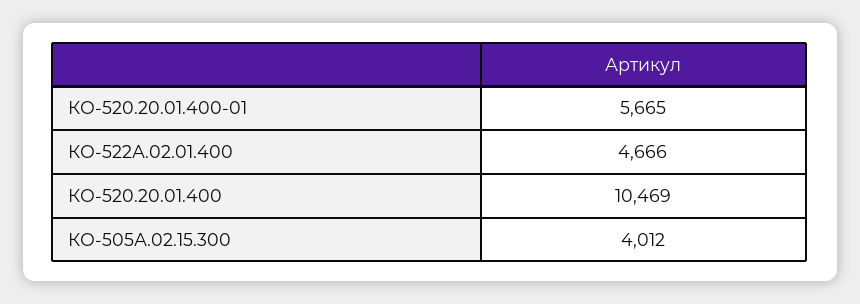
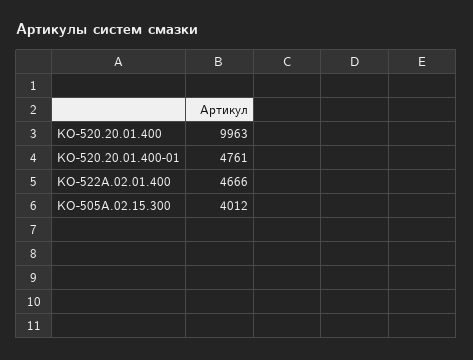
КО-520.20.01.400-01: 5665 -> 4761
КО-520.20.01.400: 10469 -> 9963

